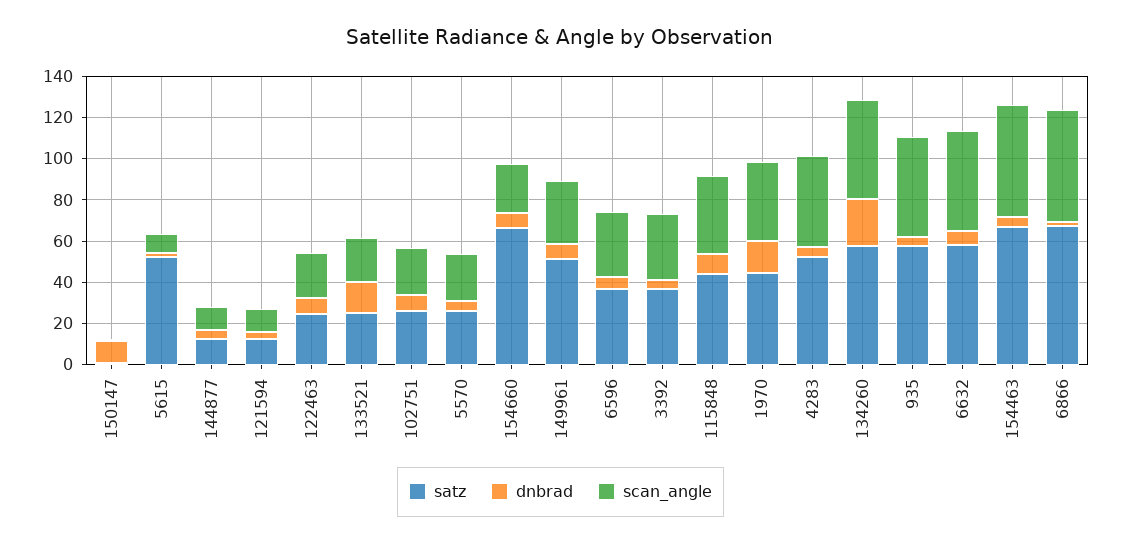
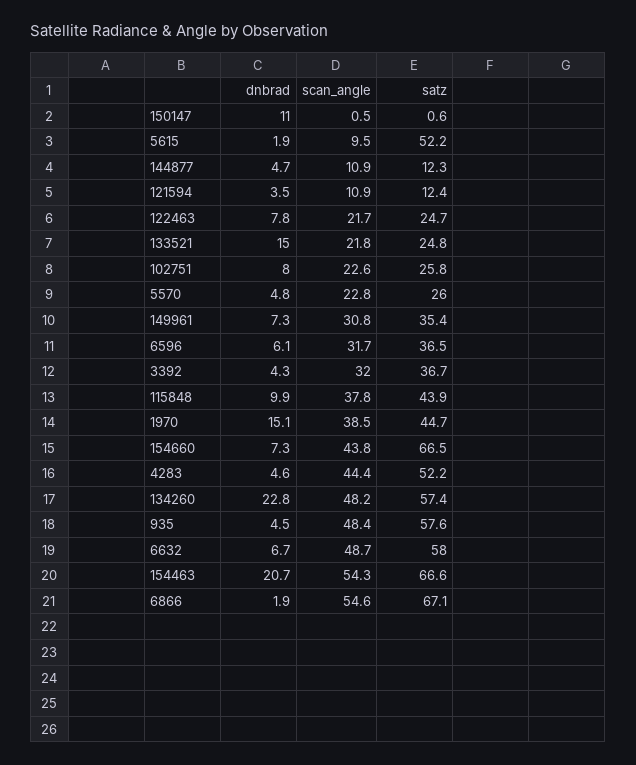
scan_angle, 154660: 25 -> 43.8
satz, 149961: 50 -> 35.4
dnbrad, 154463: 5 -> 20.7

